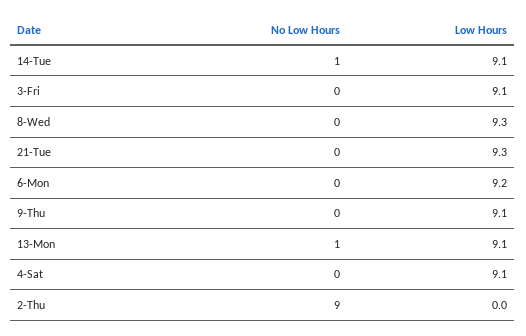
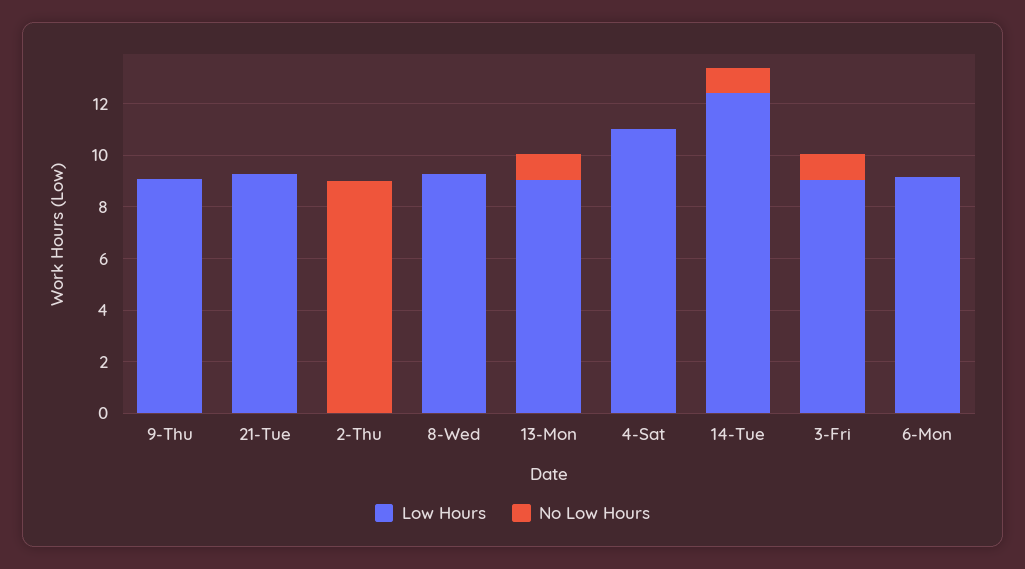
Low Hours, 14-Tue: 9.1 -> 12.5
No Low Hours, 3-Fri: 0 -> 1
Low Hours, 4-Sat: 9.1 -> 11

